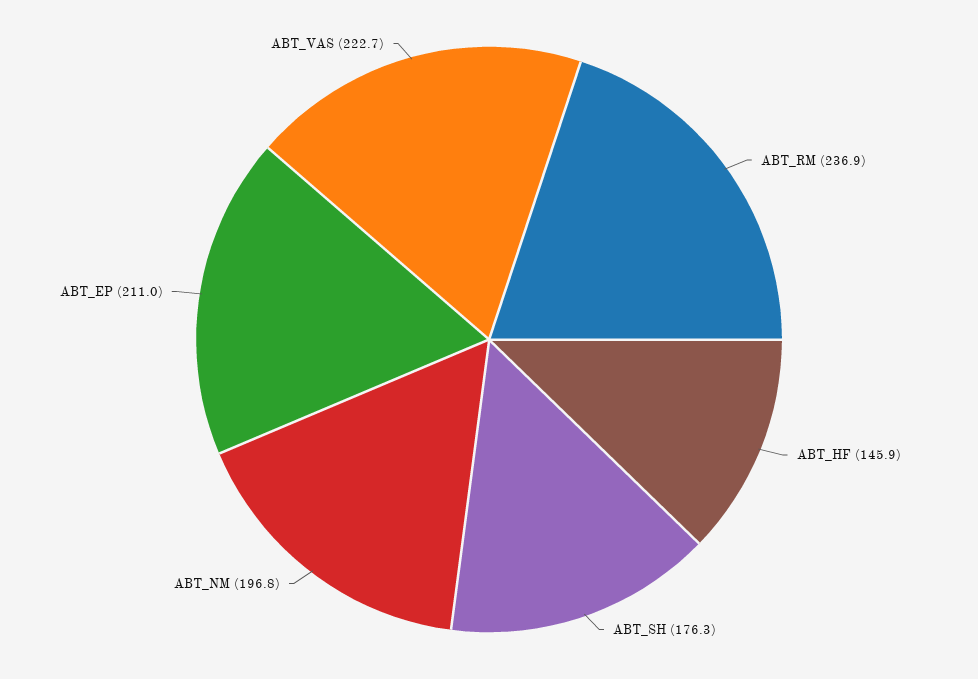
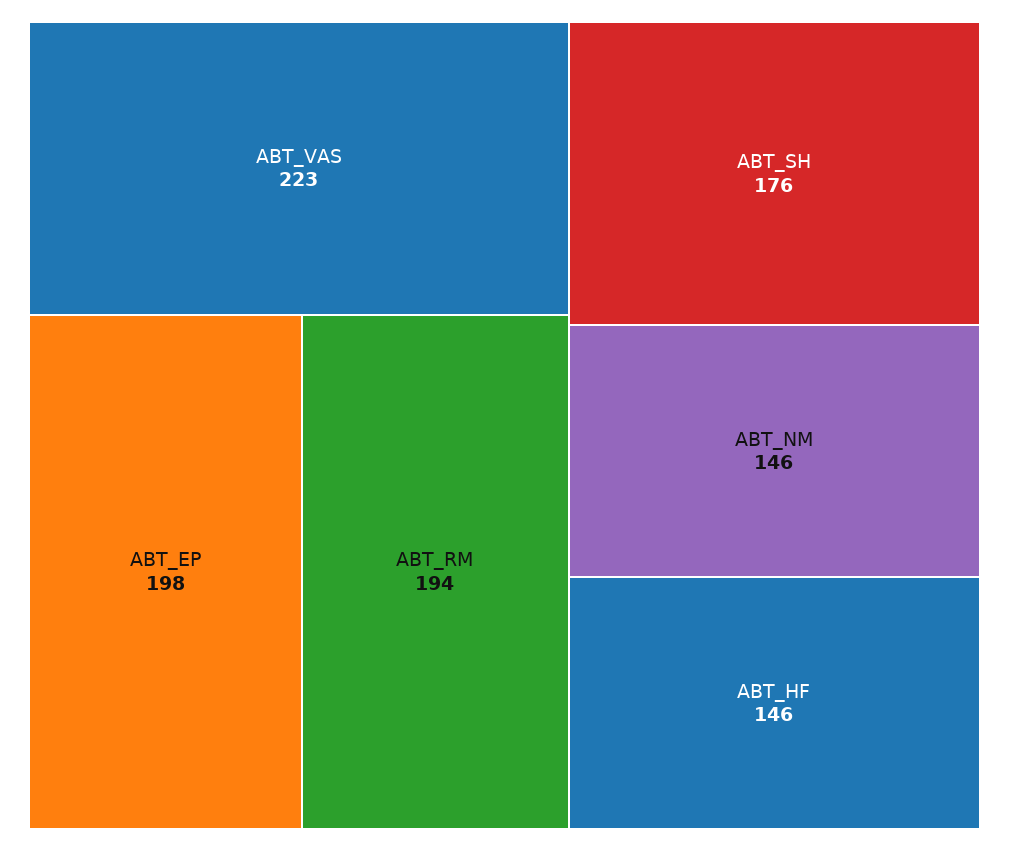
ABT_RM: 236.9 -> 194
ABT_NM: 196.8 -> 146
ABT_EP: 211 -> 198

